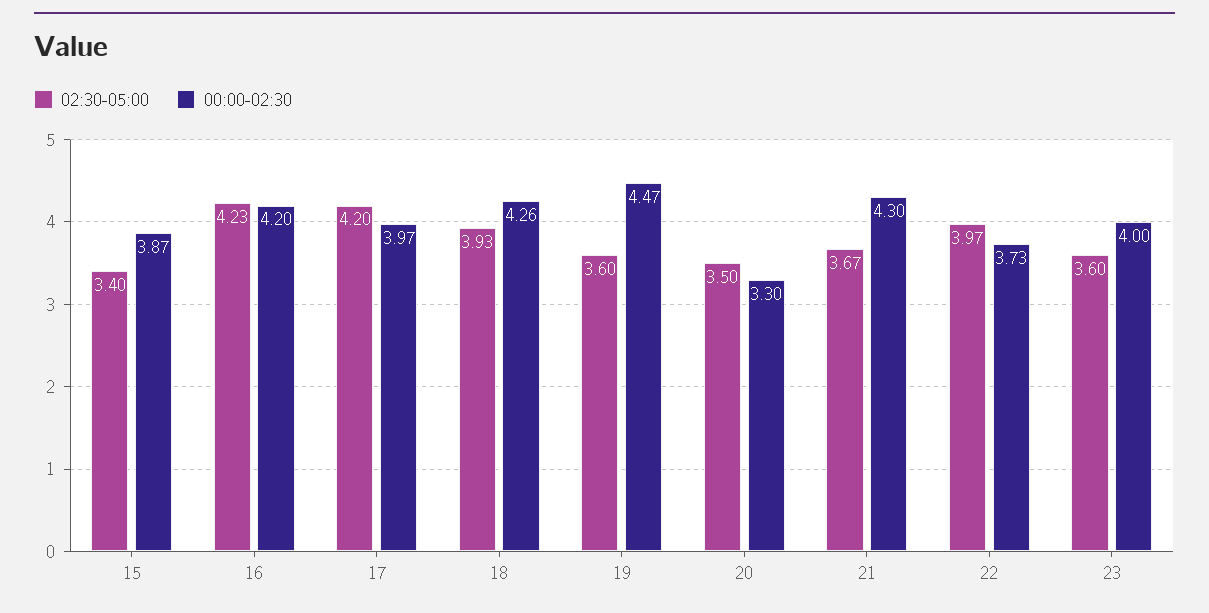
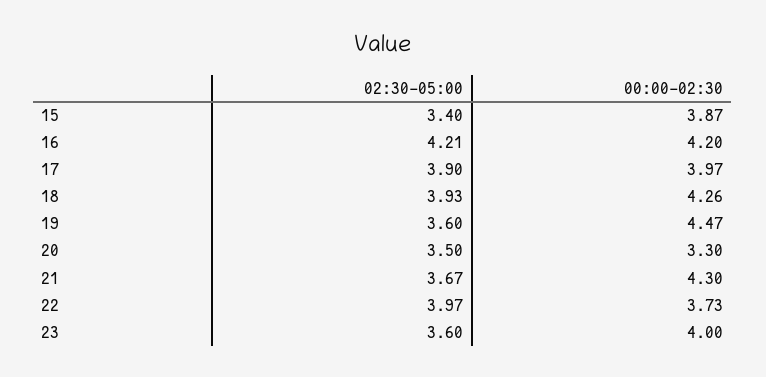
02:30-05:00, 16: 4.23 -> 4.21
02:30-05:00, 17: 4.2 -> 3.9

